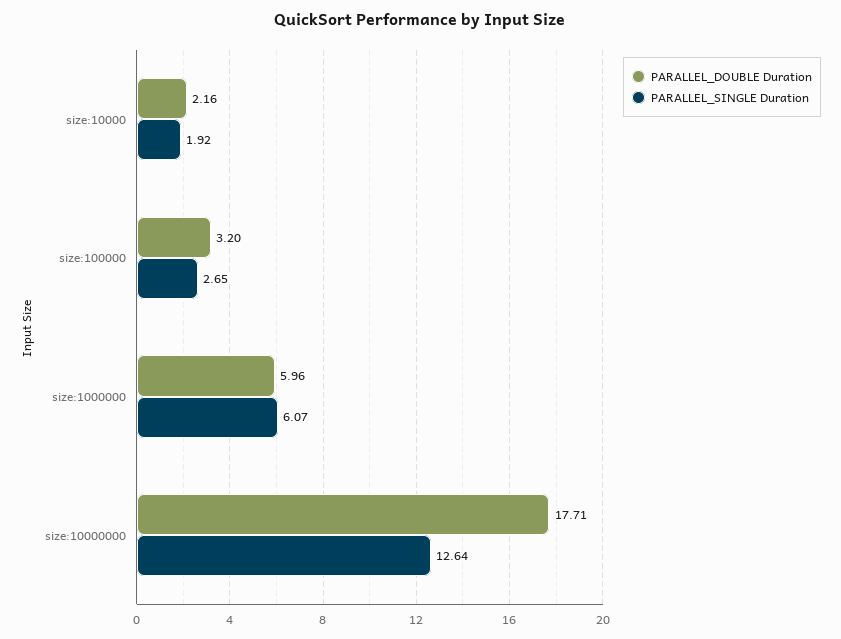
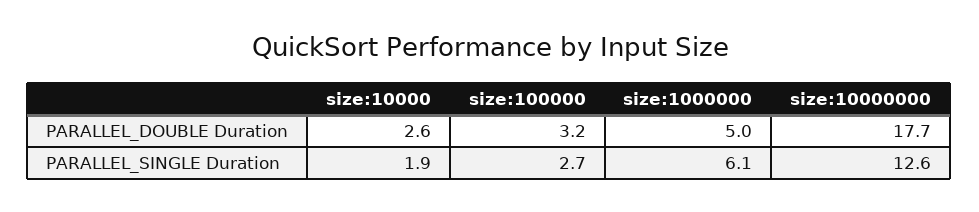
PARALLEL_DOUBLE Duration, size:10000: 2.16 -> 2.6
PARALLEL_DOUBLE Duration, size:1000000: 5.96 -> 5

